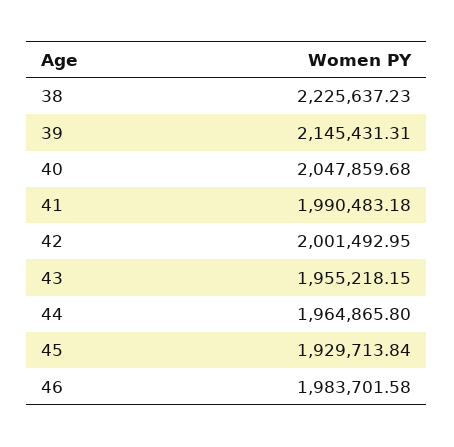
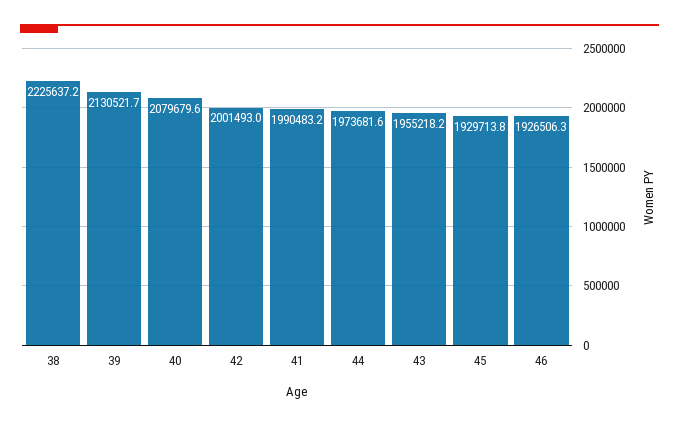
39: 2145431.31 -> 2130521.7
40: 2047859.68 -> 2079679.6
44: 1964865.8 -> 1973681.6
46: 1983701.58 -> 1926506.3

